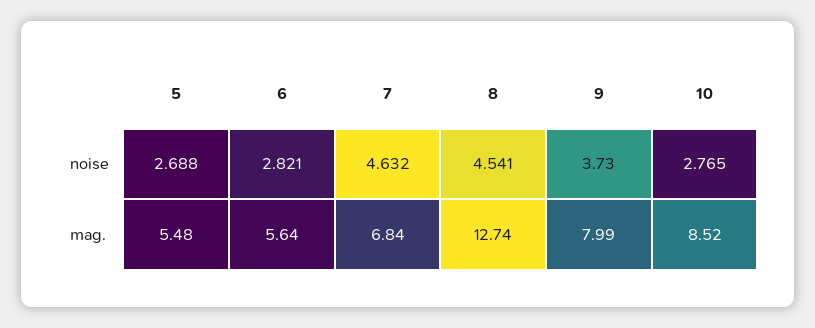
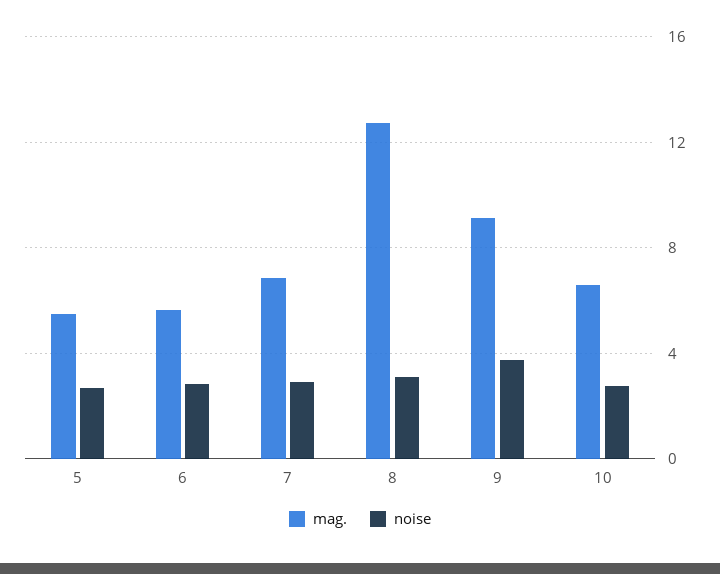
noise, 7: 4.632 -> 3
noise, 8: 4.541 -> 3
mag., 9: 7.99 -> 9
mag., 10: 8.52 -> 6.5

